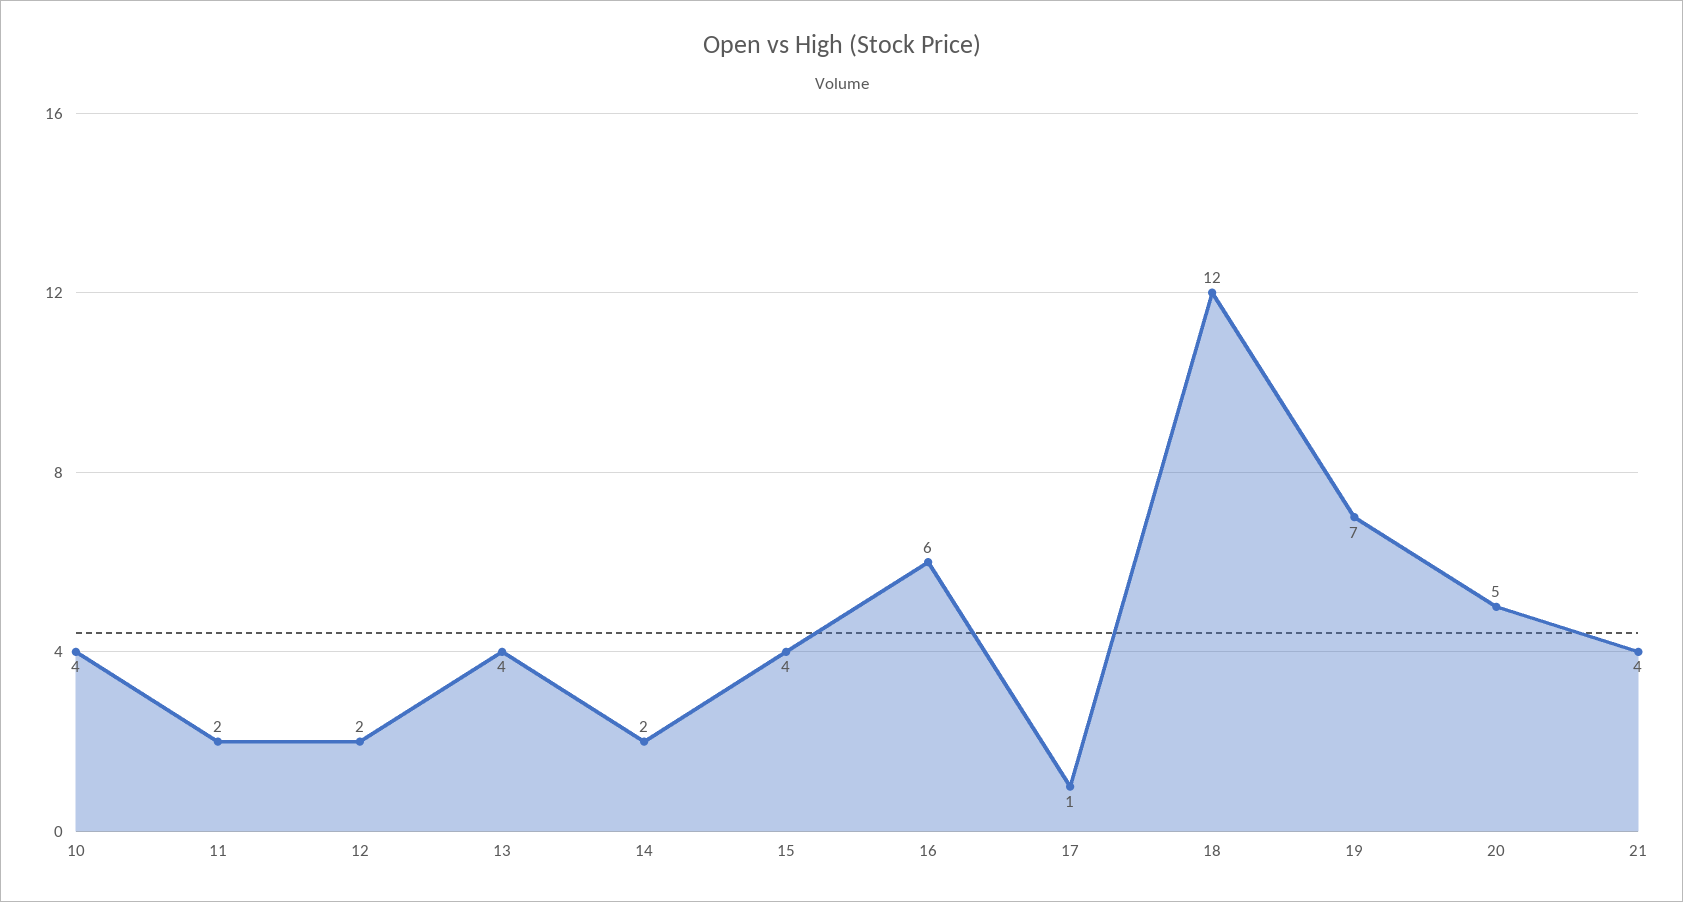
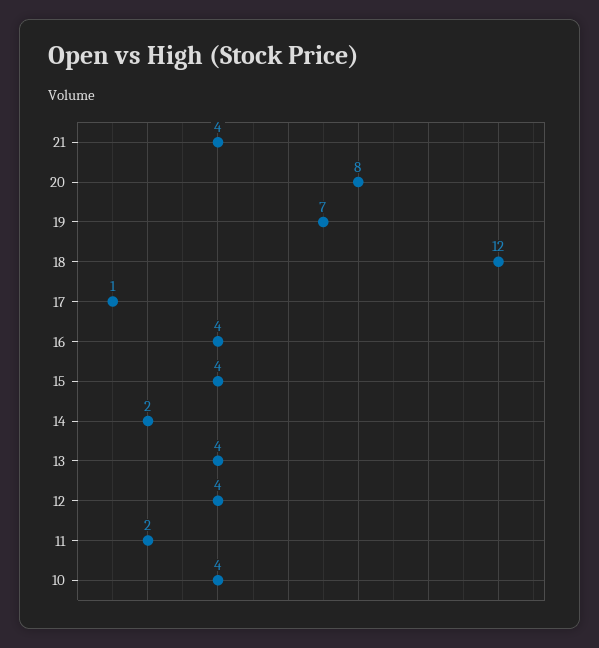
12: 2 -> 4
16: 6 -> 4
20: 5 -> 8

